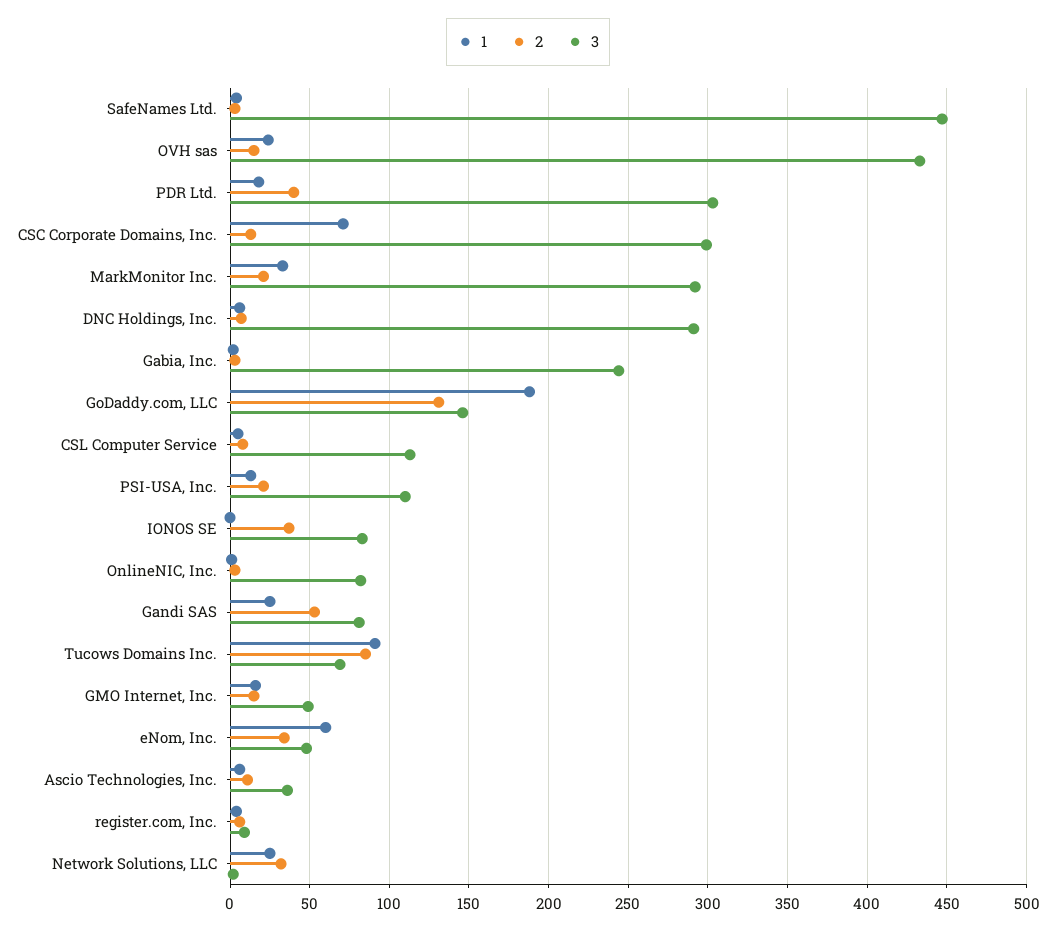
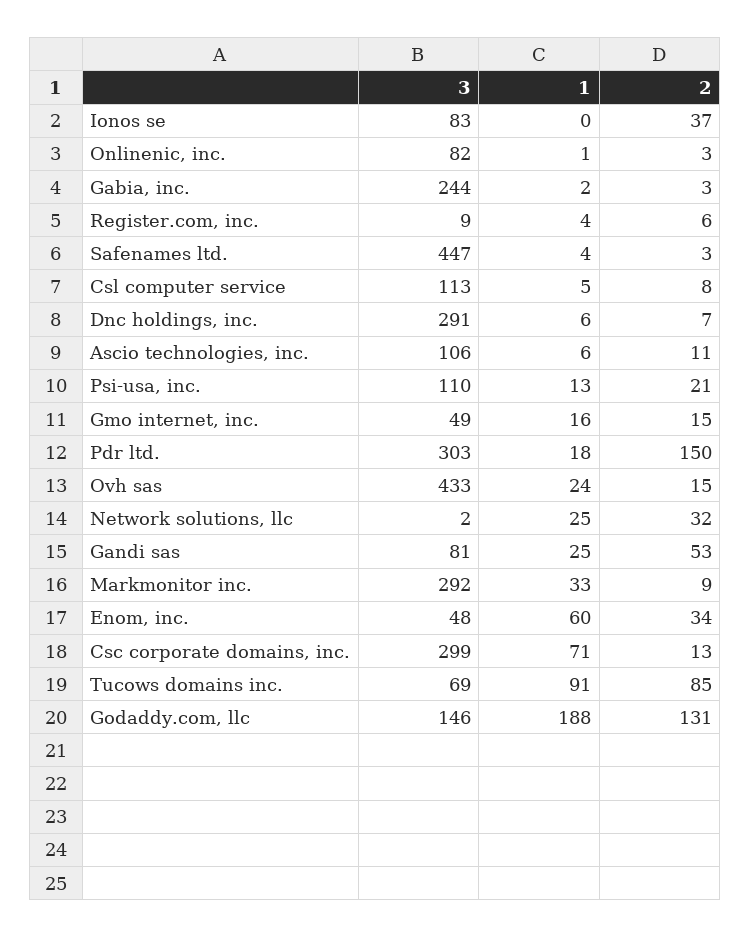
2, PDR Ltd.: 40 -> 150
2, MarkMonitor Inc.: 20 -> 9
3, Ascio Technologies, Inc.: 35 -> 106

